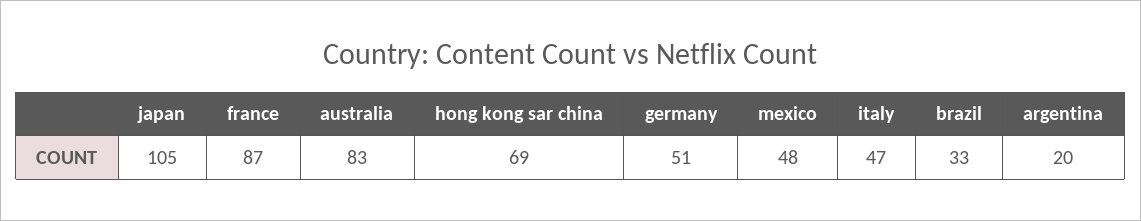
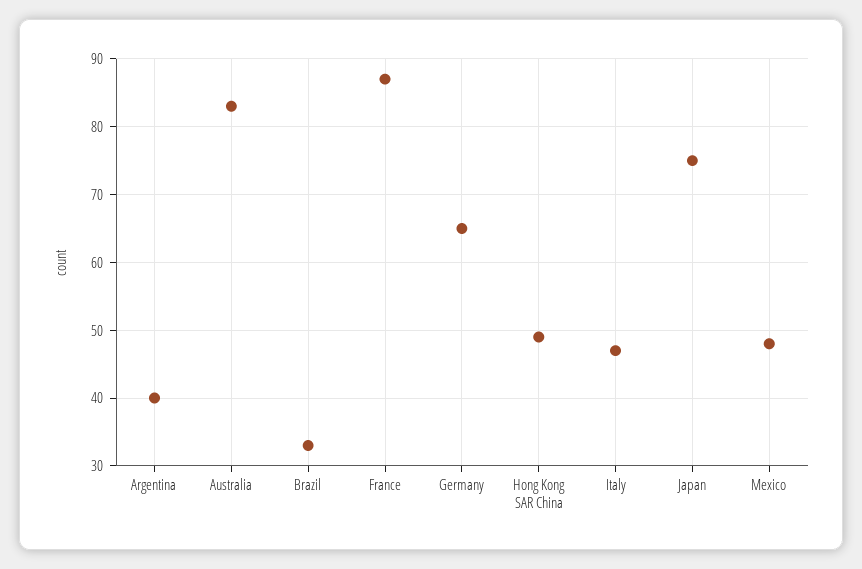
japan: 105 -> 75
hong kong sar china: 69 -> 49
germany: 51 -> 65
argentina: 20 -> 40

